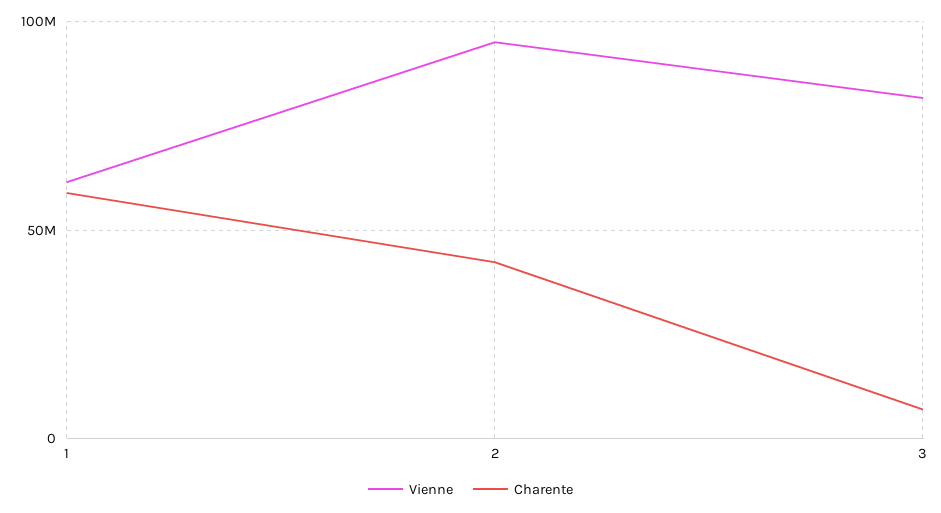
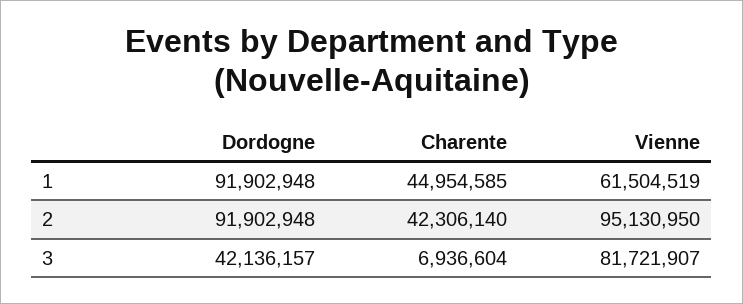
Charente, 1: 60000000 -> 44954585
Dordogne, 1: none -> 91902948
Dordogne, 2: none -> 91902948
Dordogne, 3: none -> 42136157

